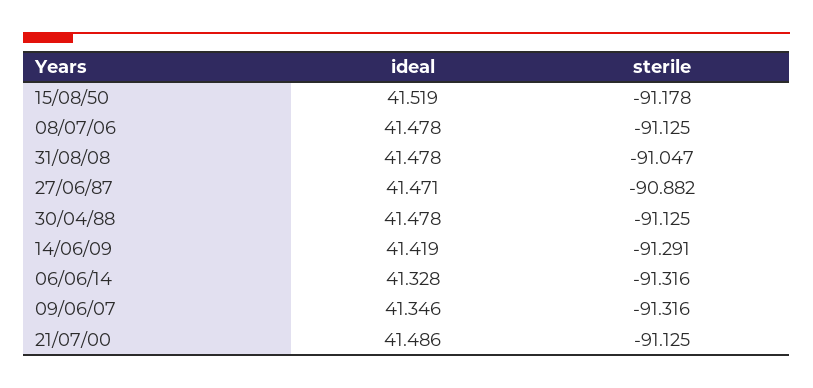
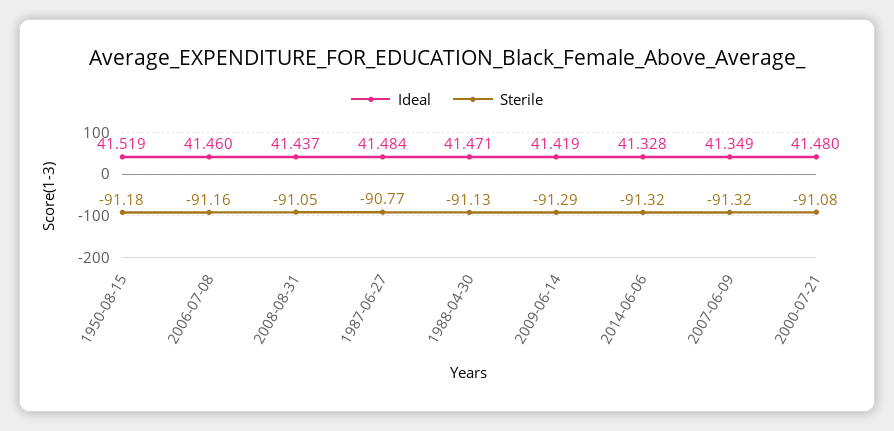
ideal, 08/07/06: 41.478 -> 41.46
sterile, 08/07/06: -91.125 -> -91.16
ideal, 31/08/08: 41.478 -> 41.437
ideal, 27/06/87: 41.471 -> 41.484
sterile, 27/06/87: -90.882 -> -90.77
ideal, 30/04/88: 41.478 -> 41.471
ideal, 09/06/07: 41.346 -> 41.349
ideal, 21/07/00: 41.486 -> 41.48
sterile, 21/07/00: -91.125 -> -91.08

